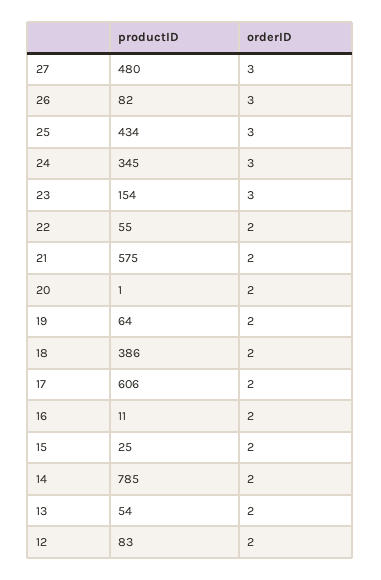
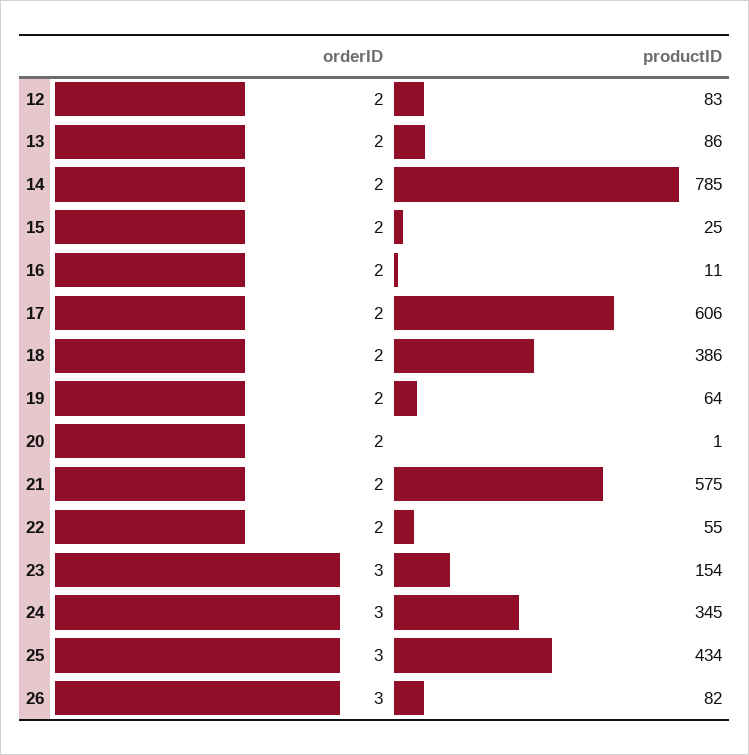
productID, 27: 480 -> none
orderID, 27: 3 -> none
productID, 13: 54 -> 86

